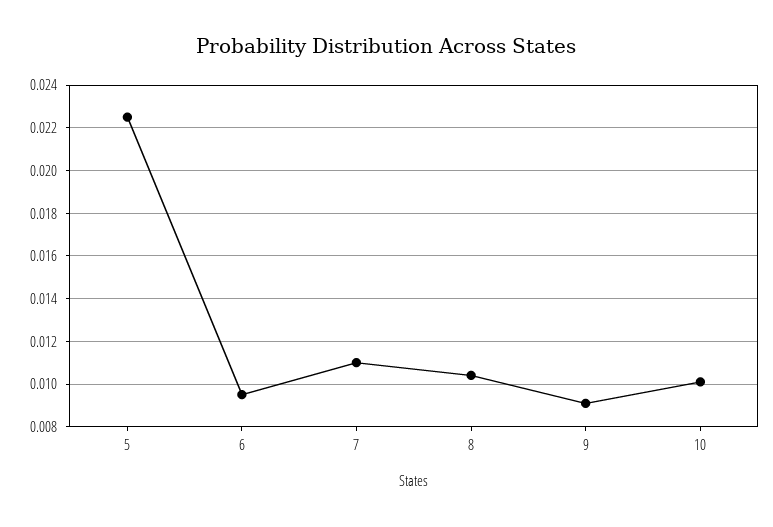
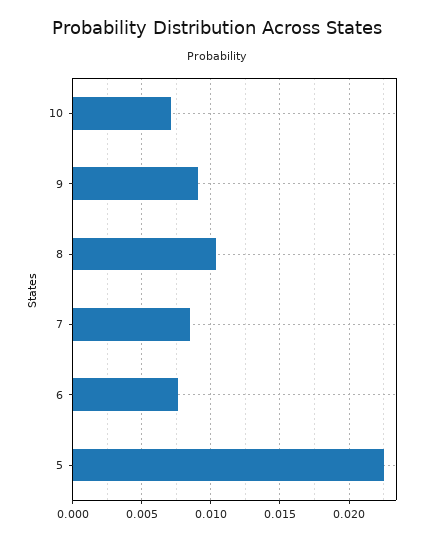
6: 0.0095 -> 0.0075
7: 0.011 -> 0.0085
10: 0.01 -> 0.007

